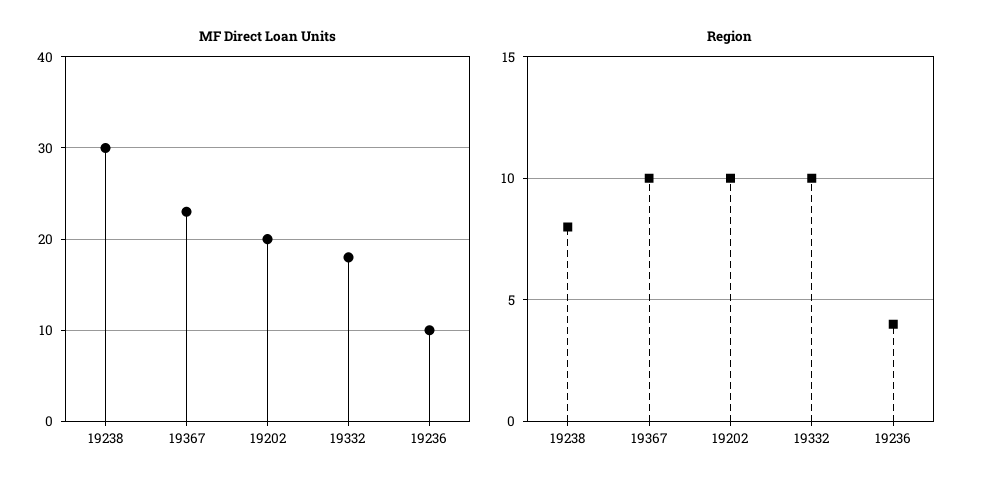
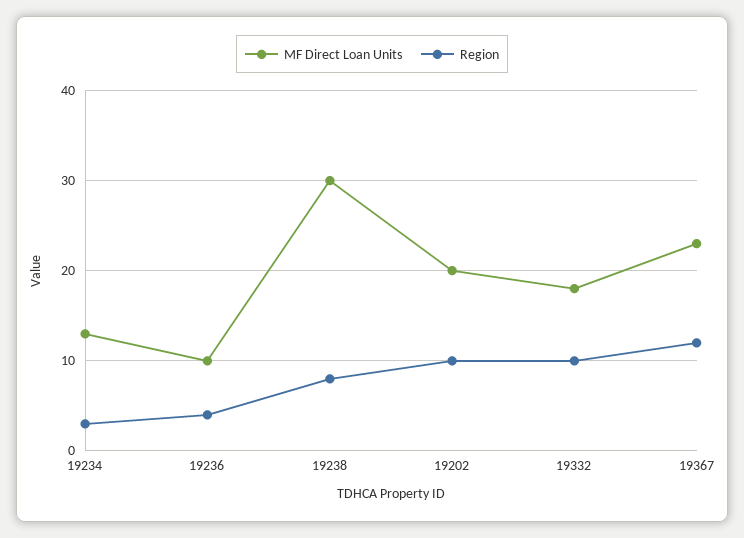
Region, 19367: 10 -> 12
MF Direct Loan Units, 19234: none -> 13
Region, 19234: none -> 3

